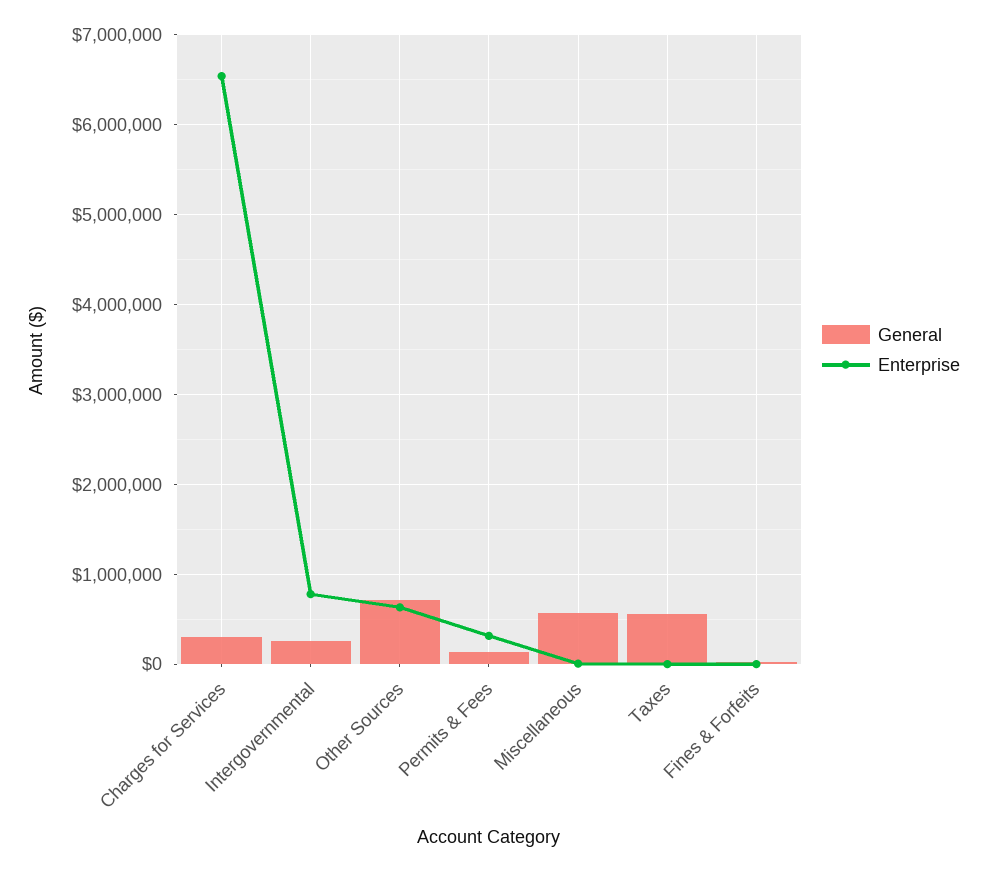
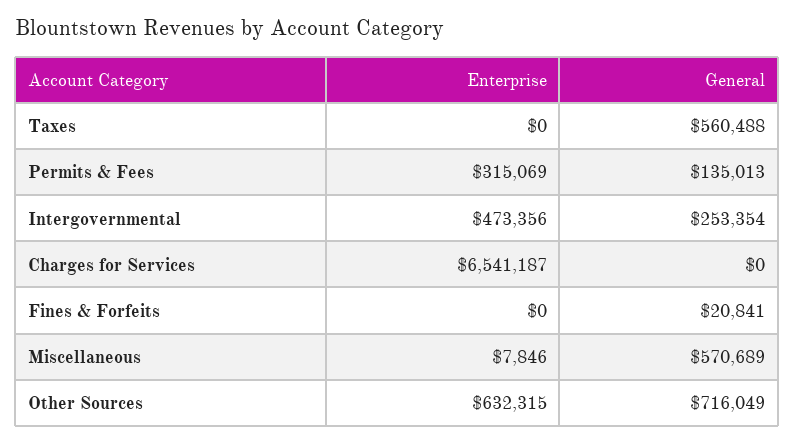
General, Charges for Services: 300000 -> 0
Enterprise, Intergovernmental: 800000 -> 473356

